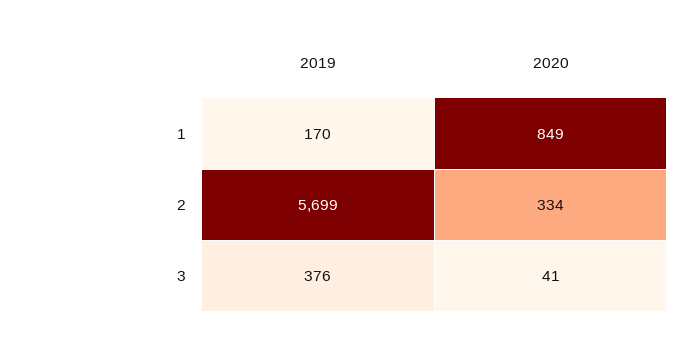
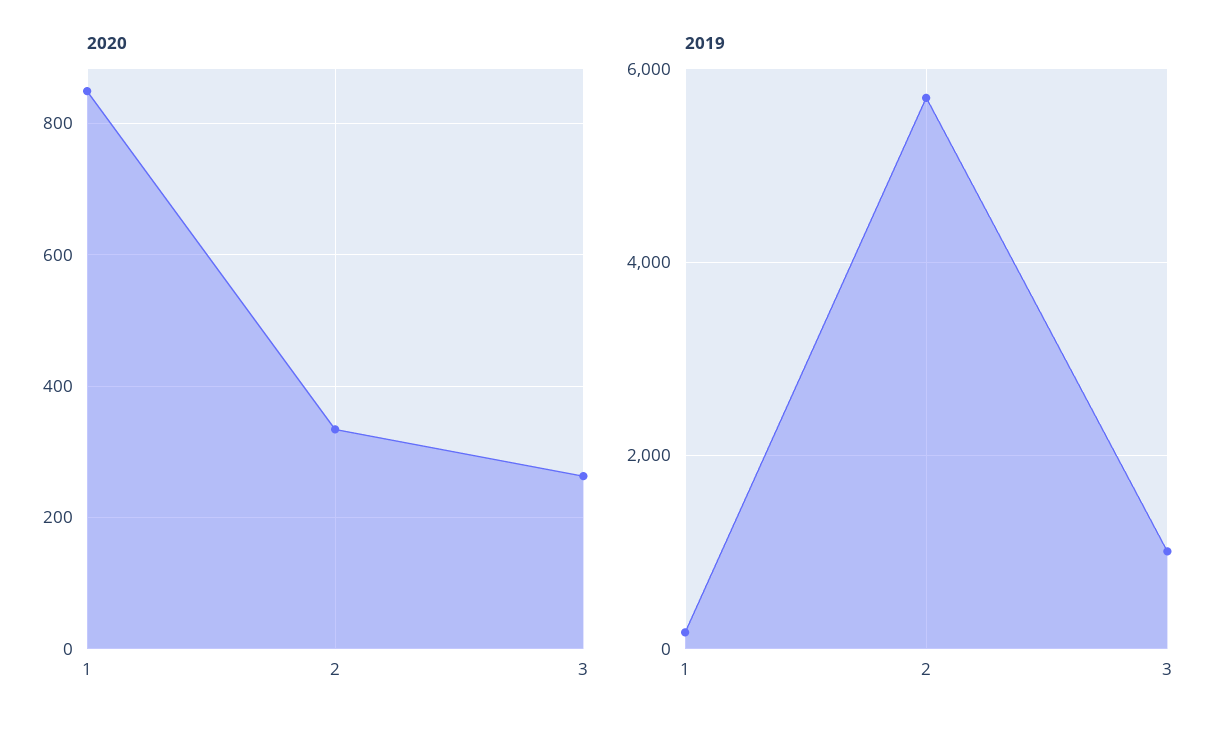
2019, 3: 376 -> 1000
2020, 3: 41 -> 260

